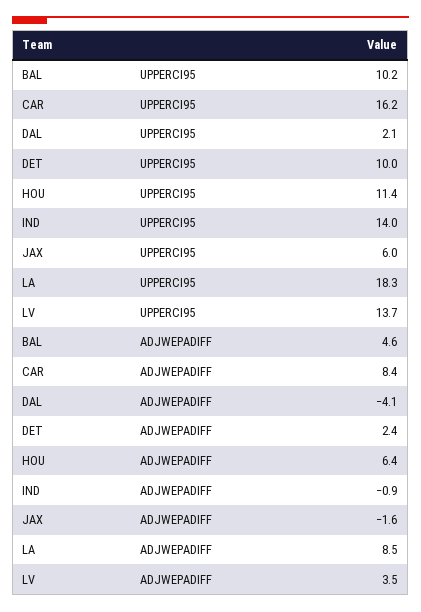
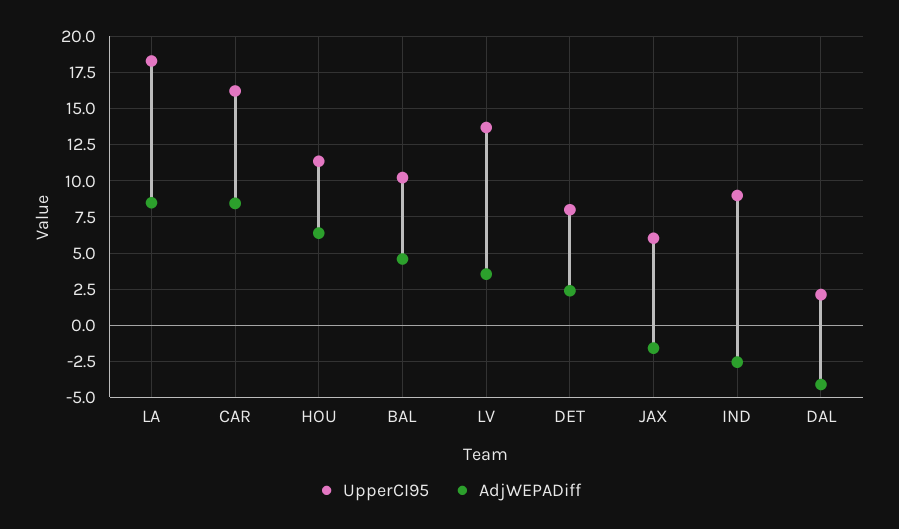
UPPERCI95, DET: 10 -> 8
UPPERCI95, IND: 14 -> 9
ADJWEPADIFF, IND: -0.9 -> -2.5

